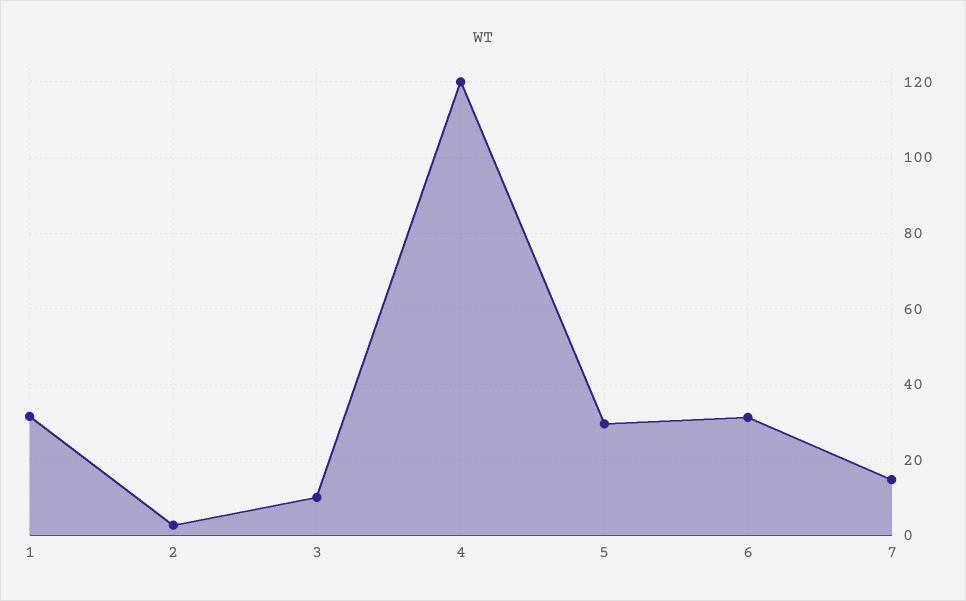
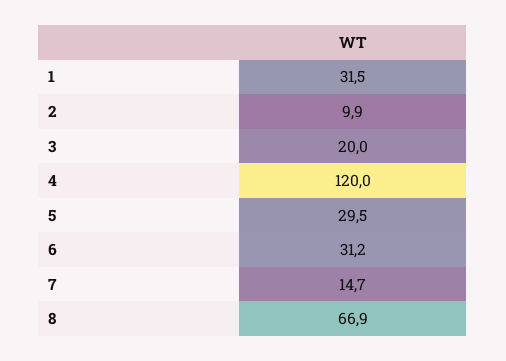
2: 2 -> 9.9
3: 10 -> 20
8: none -> 66.9

